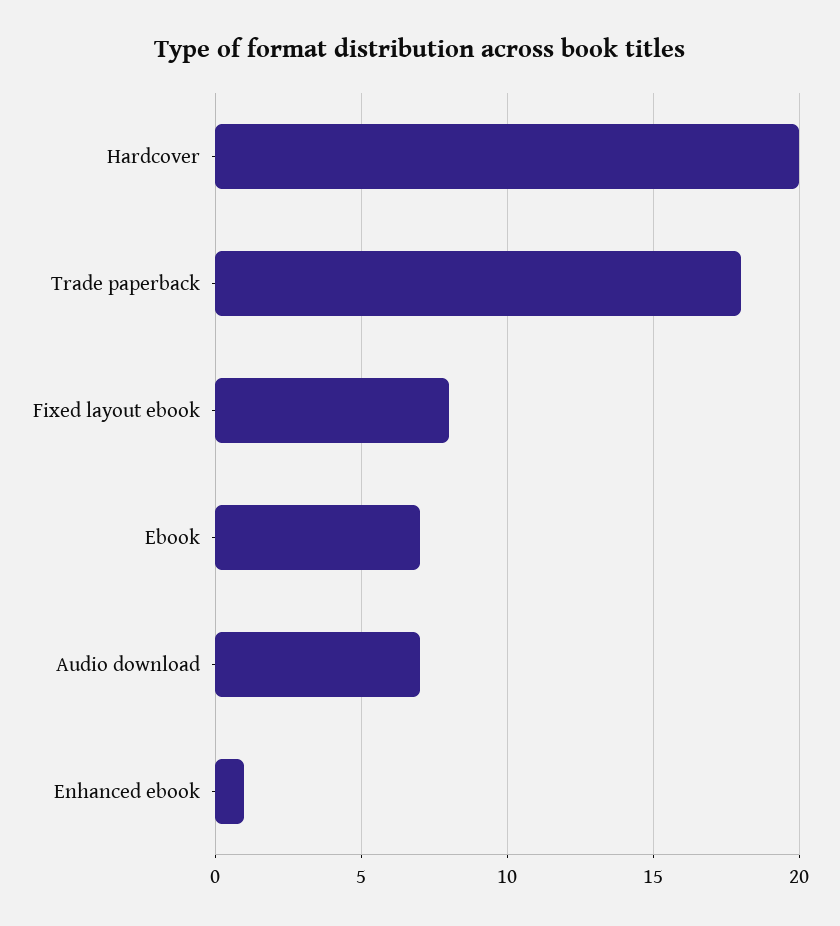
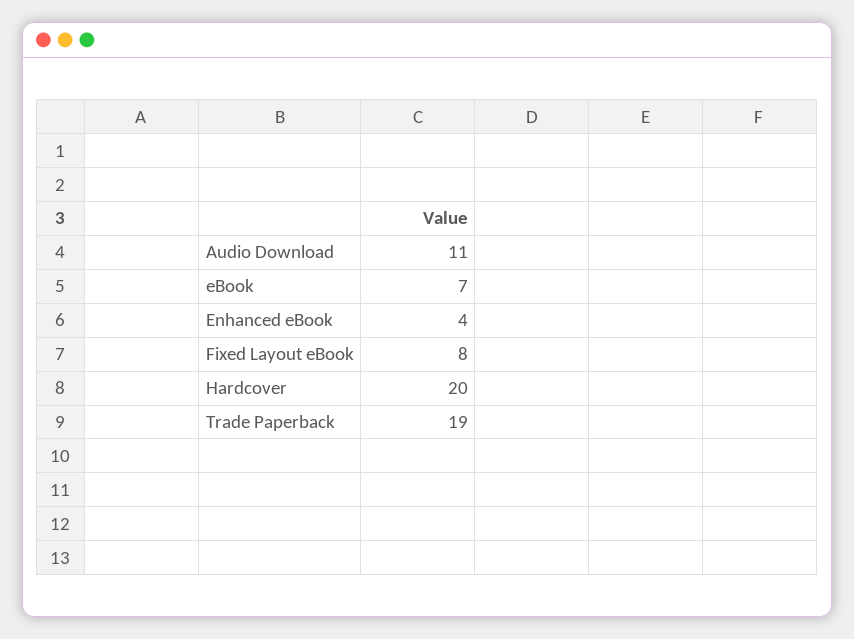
Trade paperback: 18 -> 19
Audio download: 7 -> 11
Enhanced ebook: 1 -> 4

